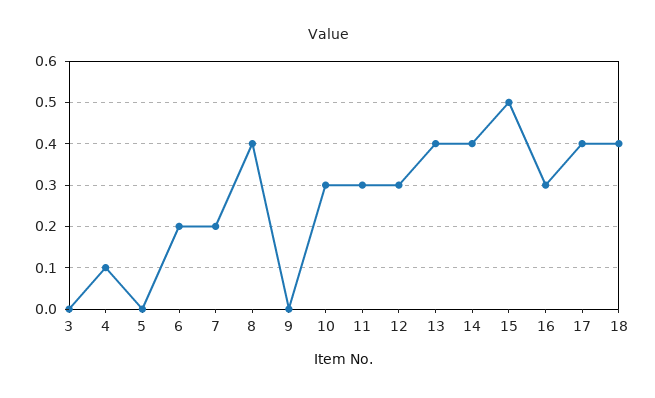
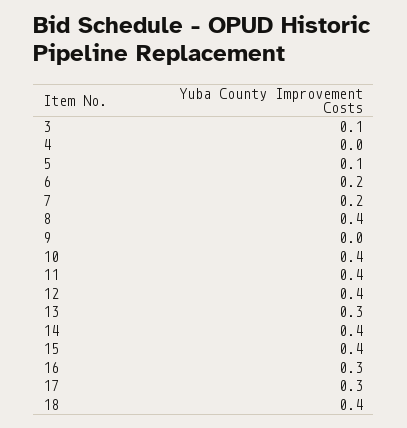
3: 0 -> 0.1
4: 0.1 -> 0
5: 0 -> 0.1
10: 0.3 -> 0.4
11: 0.3 -> 0.4
12: 0.3 -> 0.4
13: 0.4 -> 0.3
15: 0.5 -> 0.4
17: 0.4 -> 0.3

